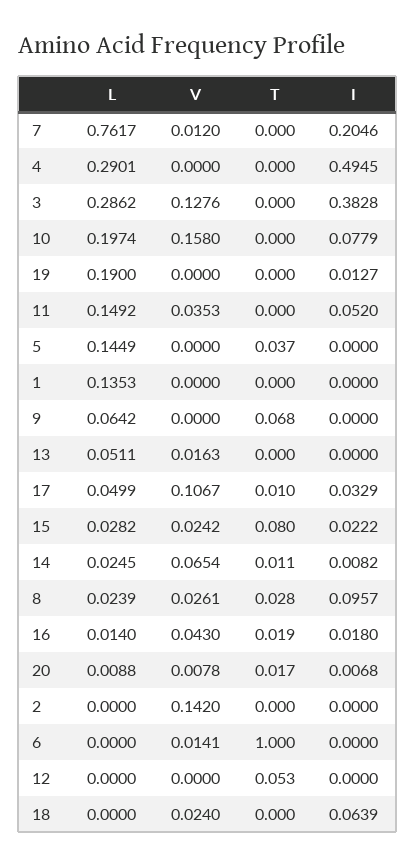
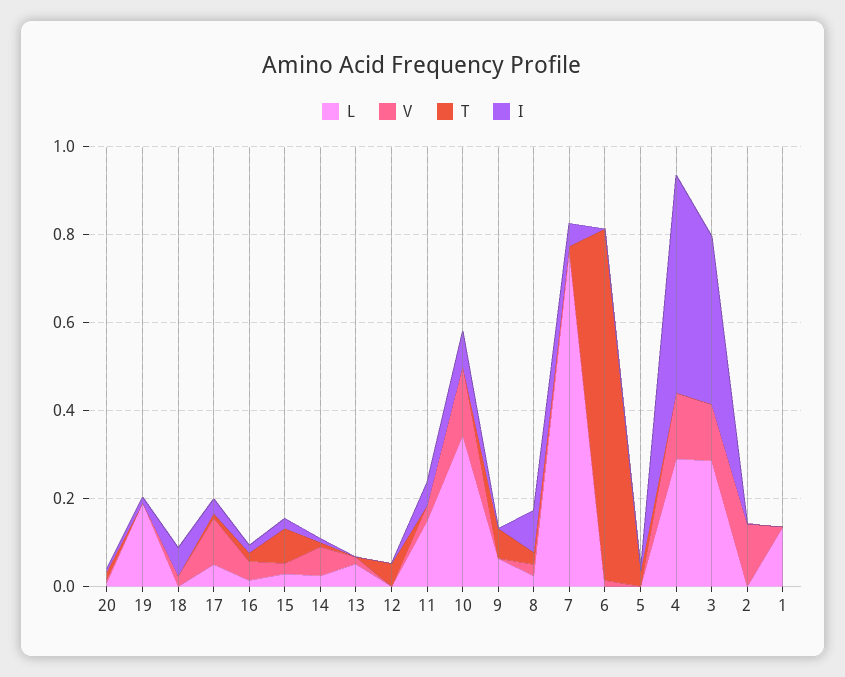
I, 7: 0.2046 -> 0.05
V, 4: 0 -> 0.15
L, 10: 0.1974 -> 0.35
L, 5: 0.1449 -> 0
T, 6: 1 -> 0.8

